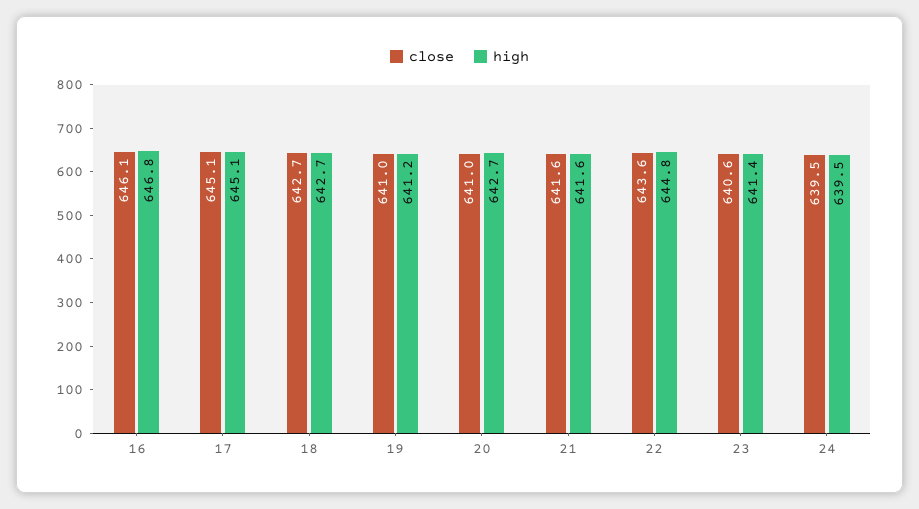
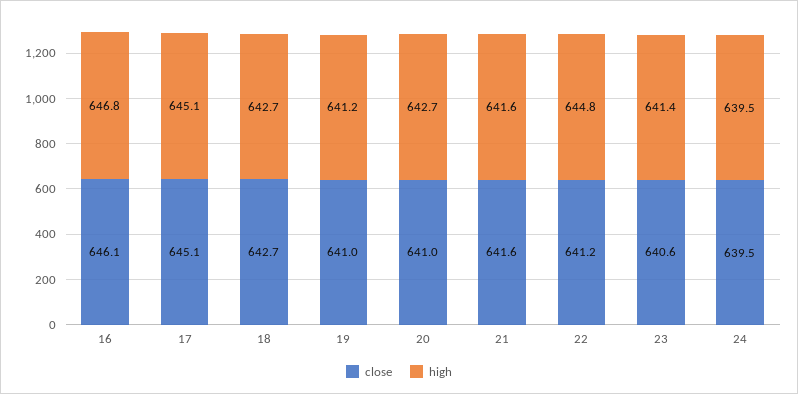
close, 22: 643.6 -> 641.2

